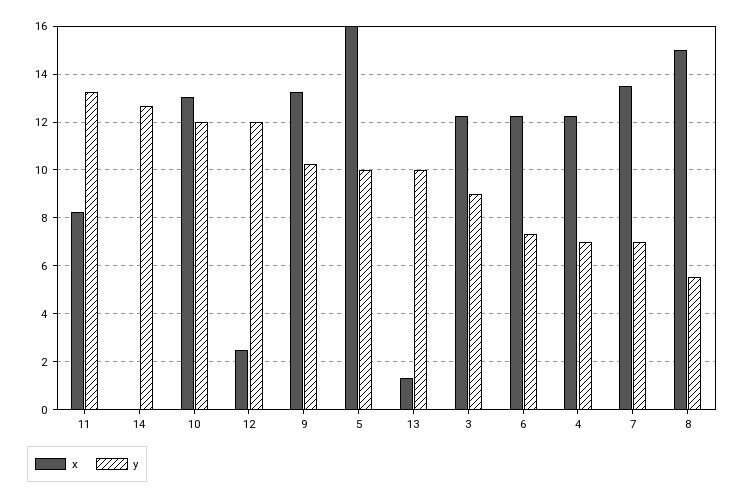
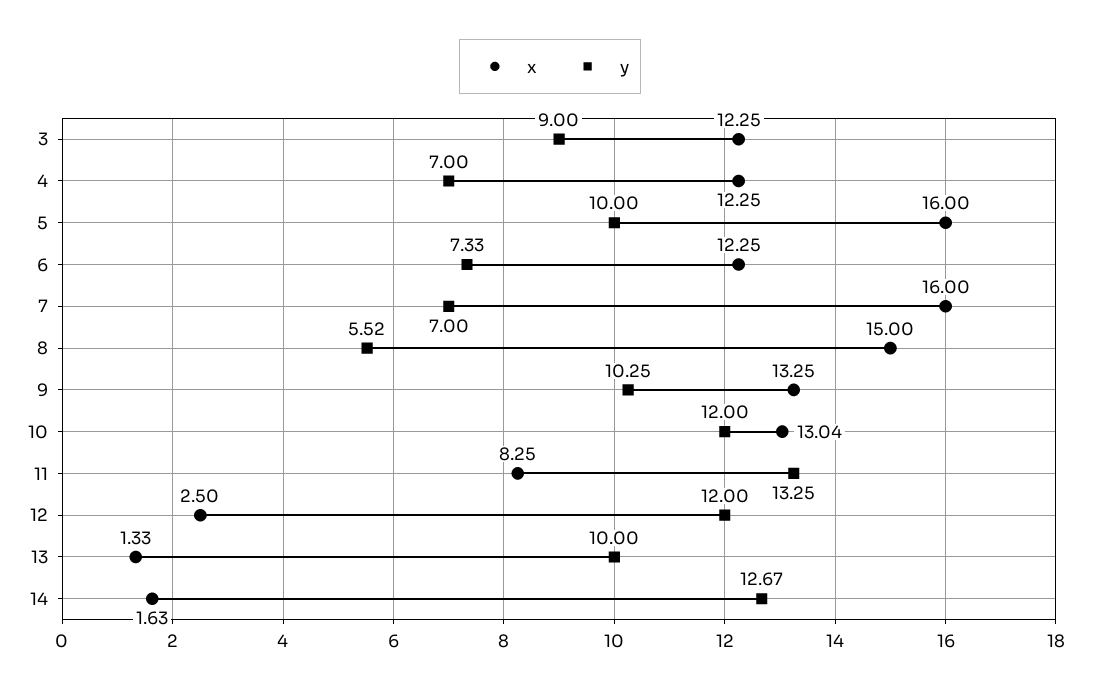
x, 14: 0 -> 1.63
x, 7: 13.5 -> 16

